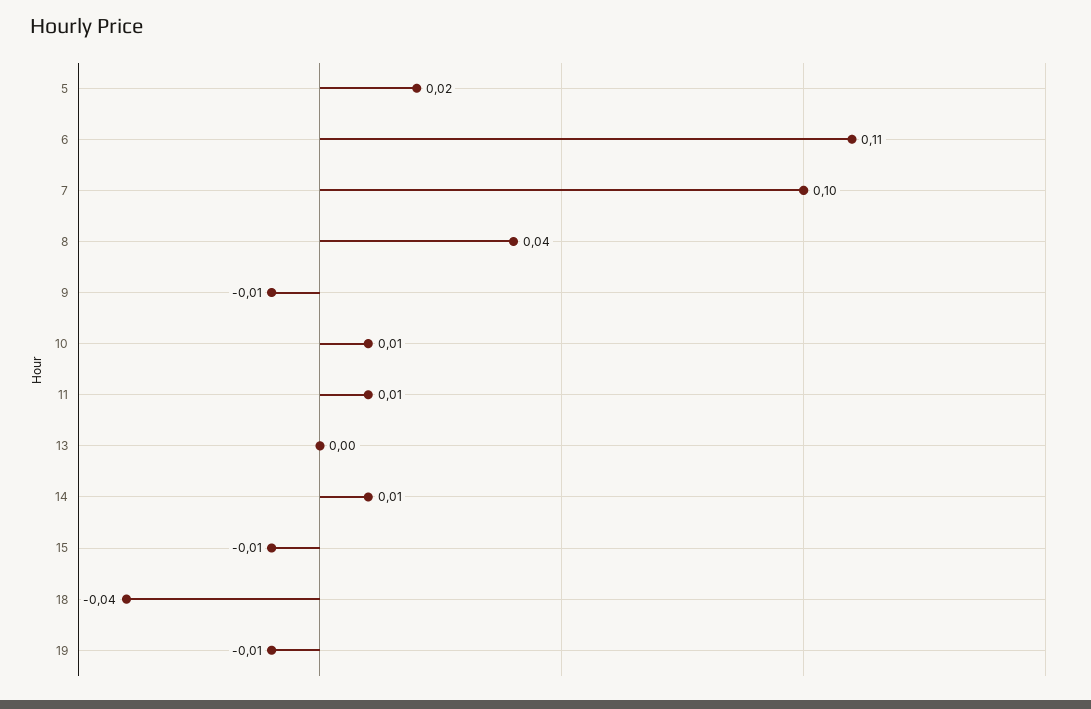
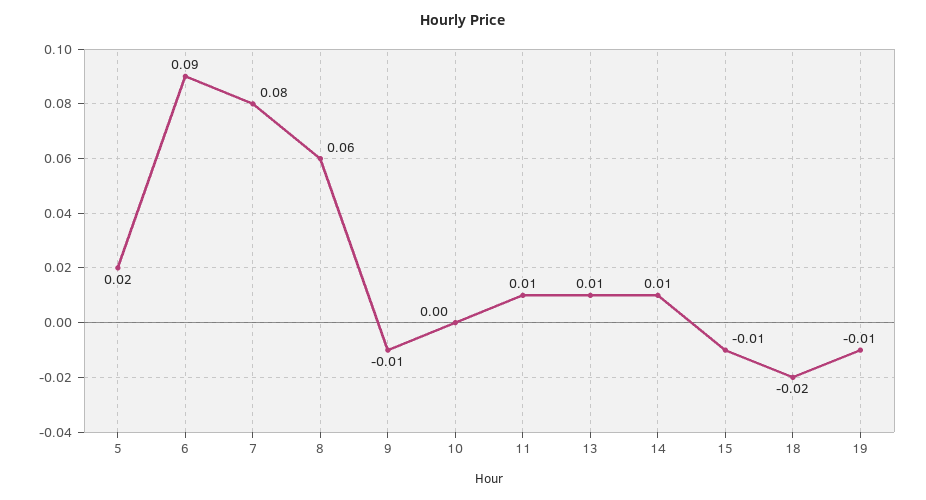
6: 0.11 -> 0.09
7: 0.1 -> 0.08
8: 0.04 -> 0.06
10: 0.01 -> 0
13: 0 -> 0.01
18: -0.04 -> -0.02

